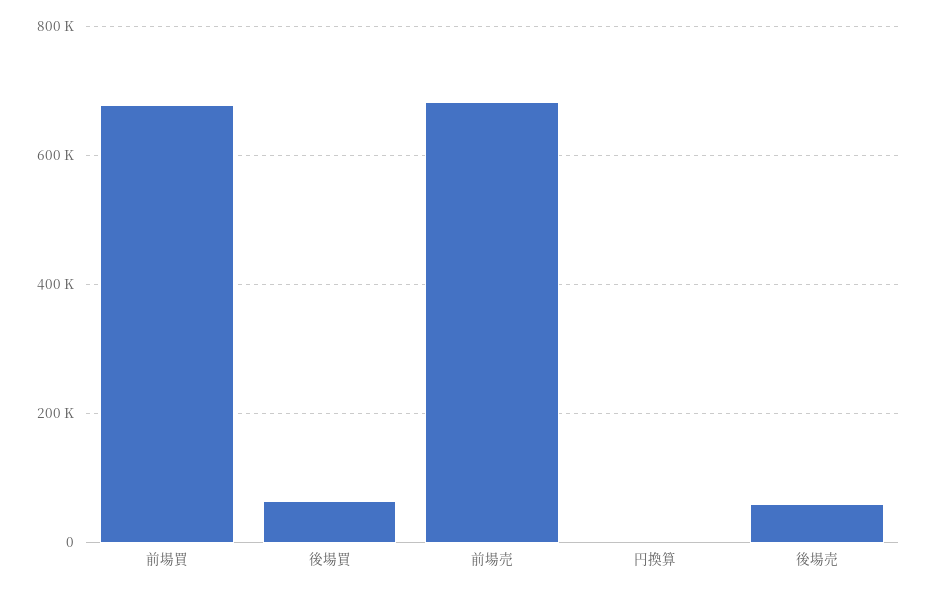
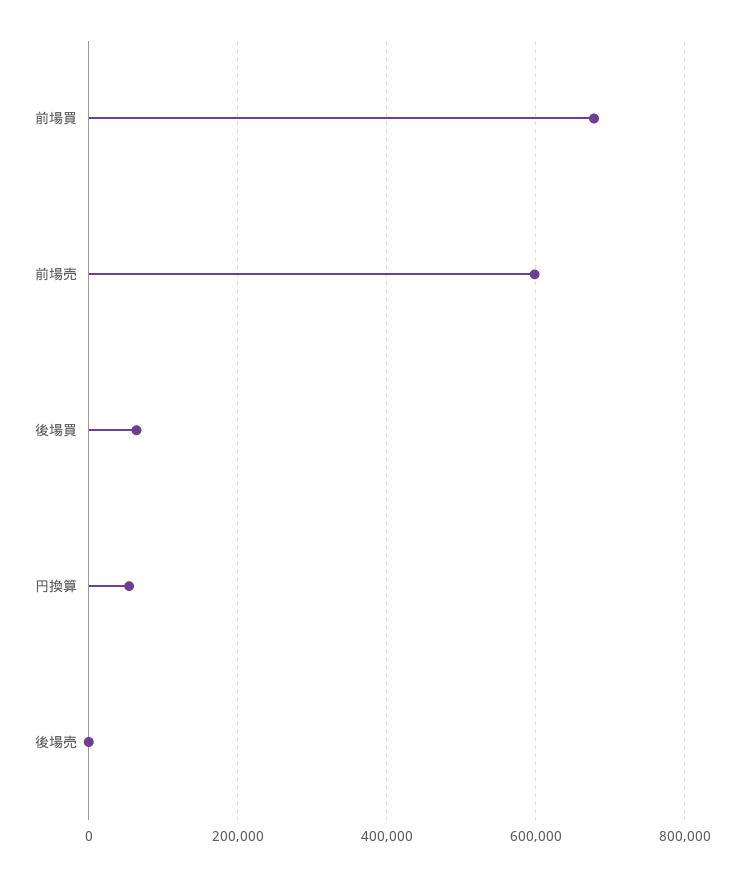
前場売: 680000 -> 600000
円換算: 0 -> 60000
後場売: 60000 -> 0

